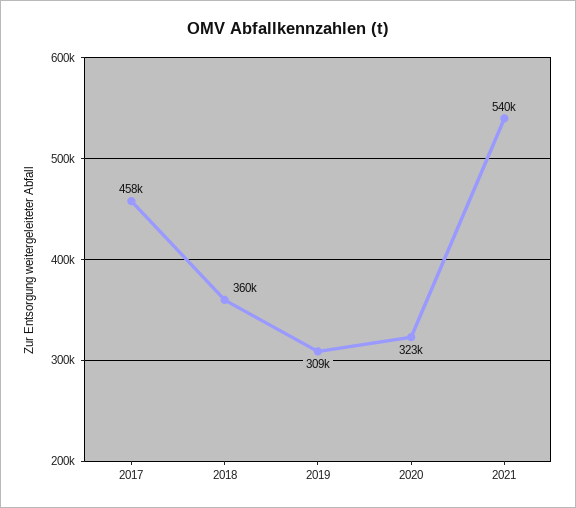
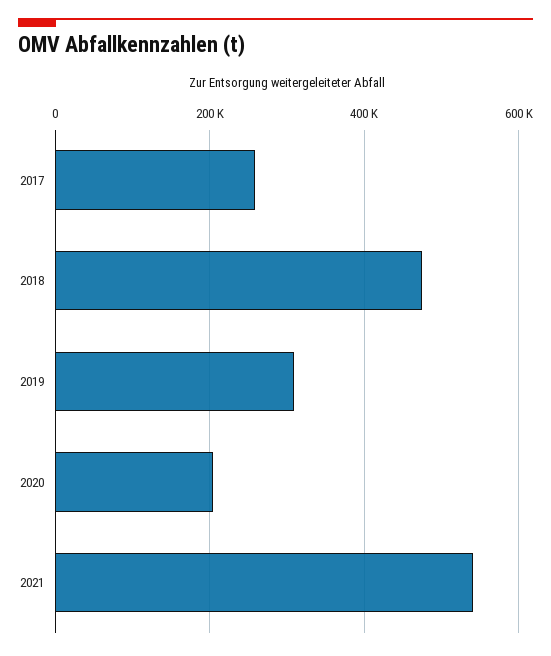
2017: 458000 -> 260000
2018: 360000 -> 480000
2020: 323000 -> 200000

